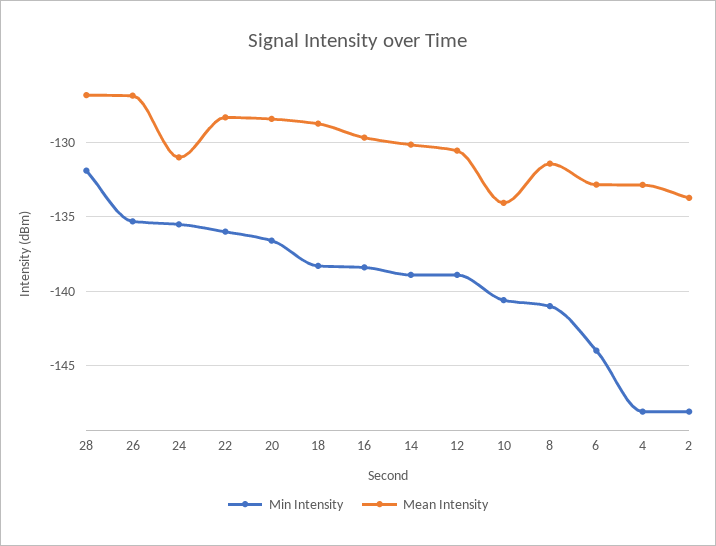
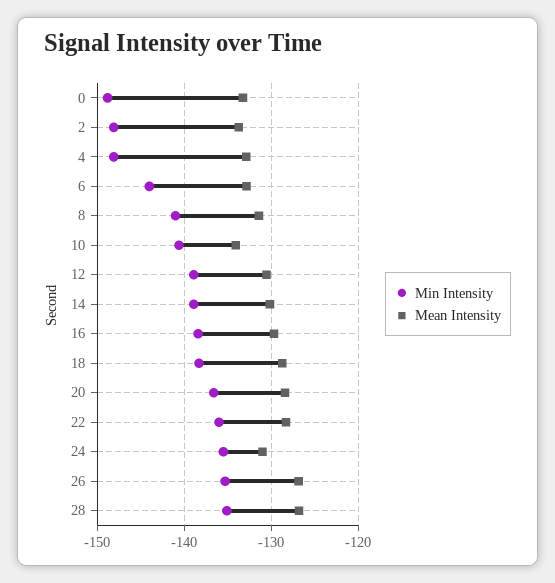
Min Intensity, 28: -132 -> -135
Min Intensity, 0: none -> -149
Mean Intensity, 0: none -> -133

